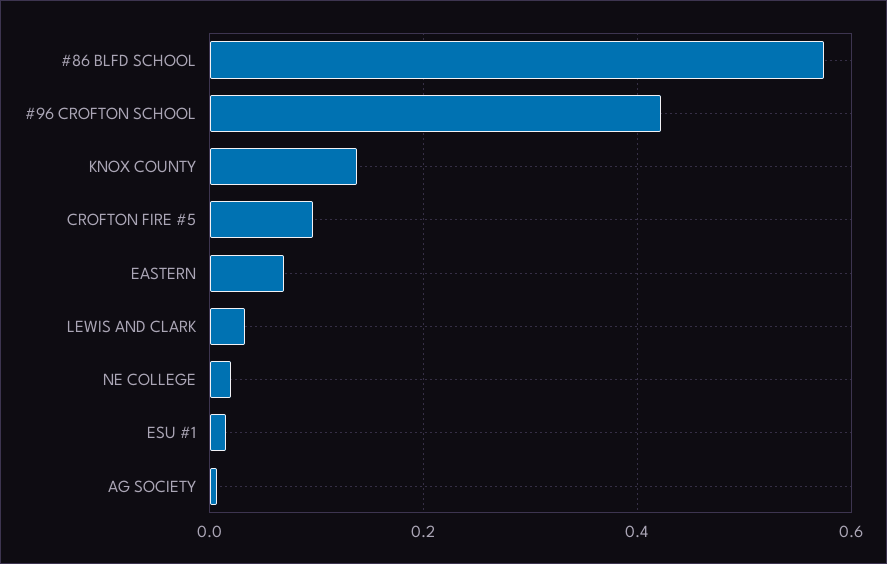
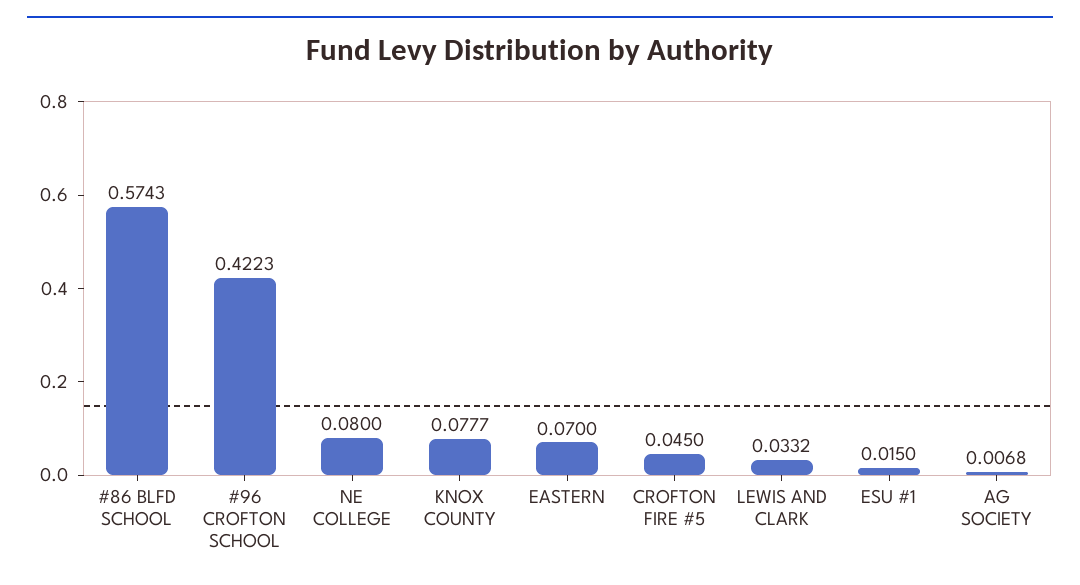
KNOX COUNTY: 0.14 -> 0.0777
CROFTON FIRE #5: 0.1 -> 0.045
NE COLLEGE: 0.02 -> 0.08

